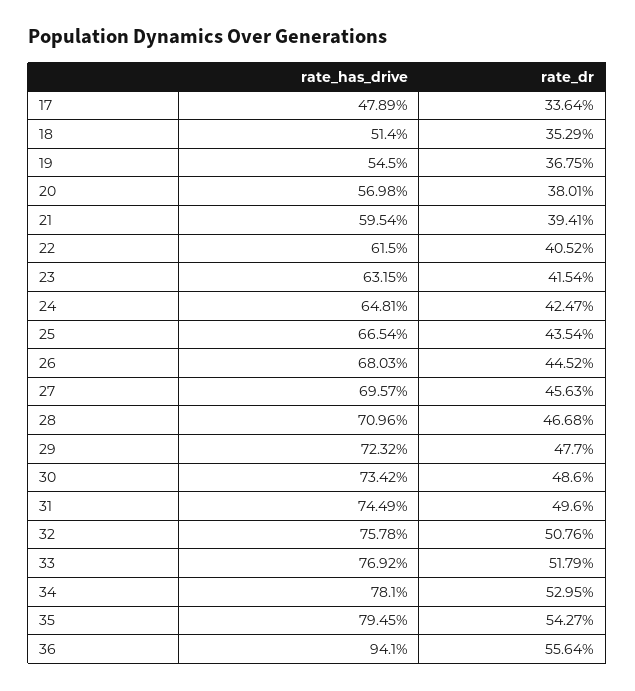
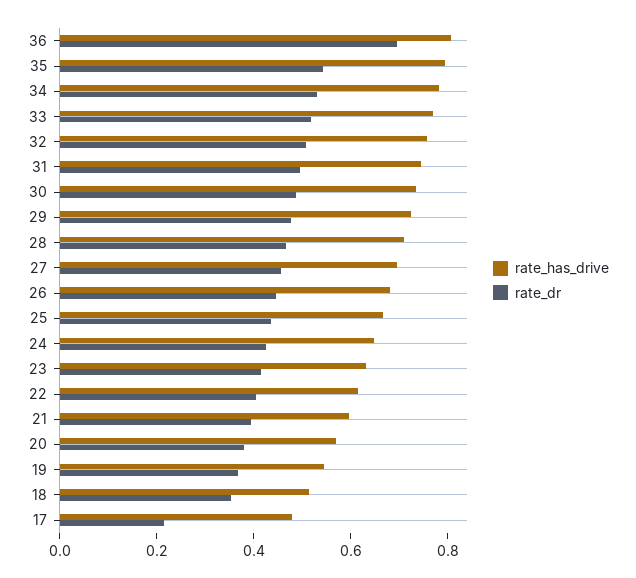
rate_dr, 17: 0.3364 -> 0.2
rate_has_drive, 36: 0.941 -> 0.8
rate_dr, 36: 0.5564 -> 0.7

